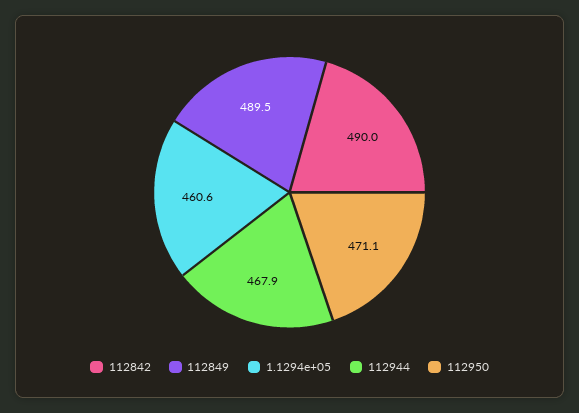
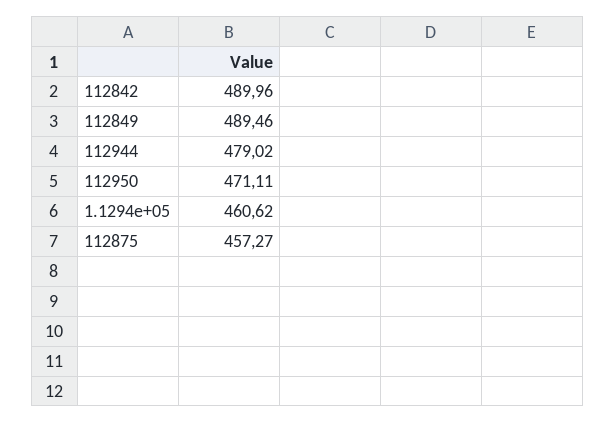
112944: 467.9 -> 479.02
112875: none -> 457.27

